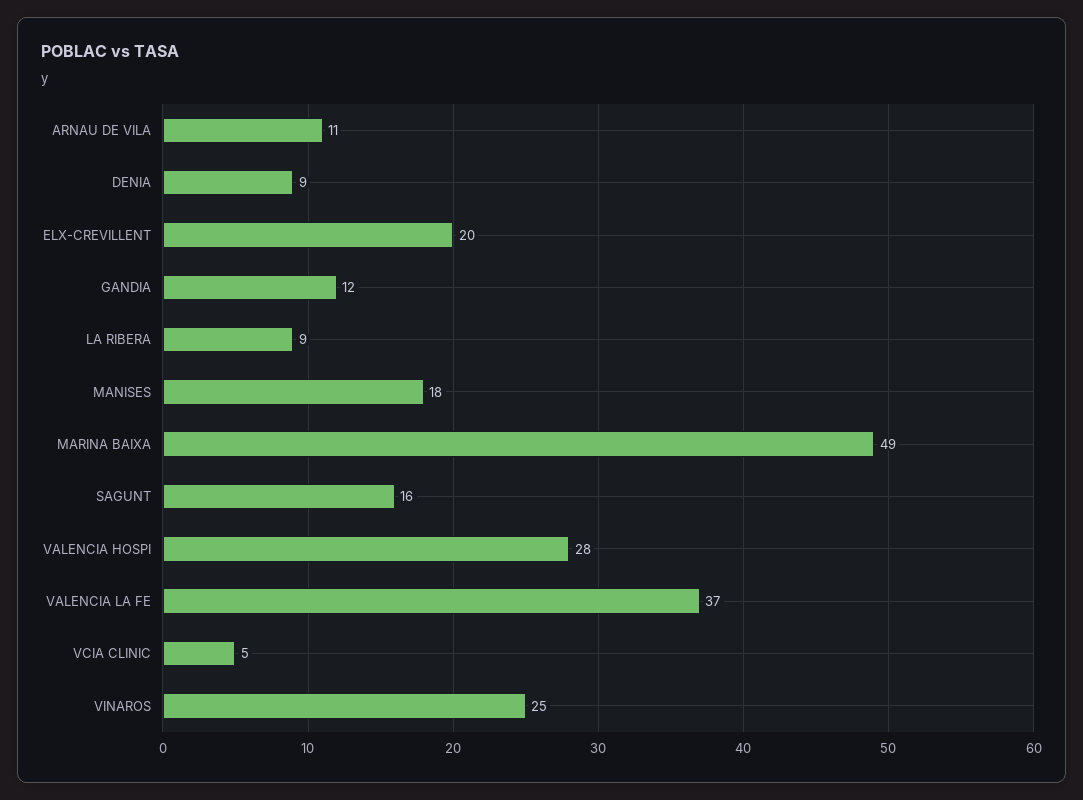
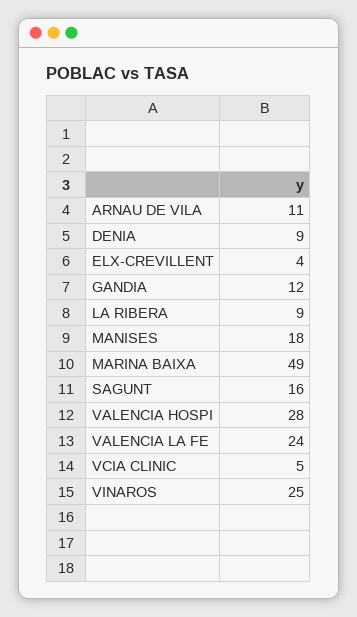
ELX-CREVILLENT: 20 -> 4
VALENCIA LA FE: 37 -> 24

